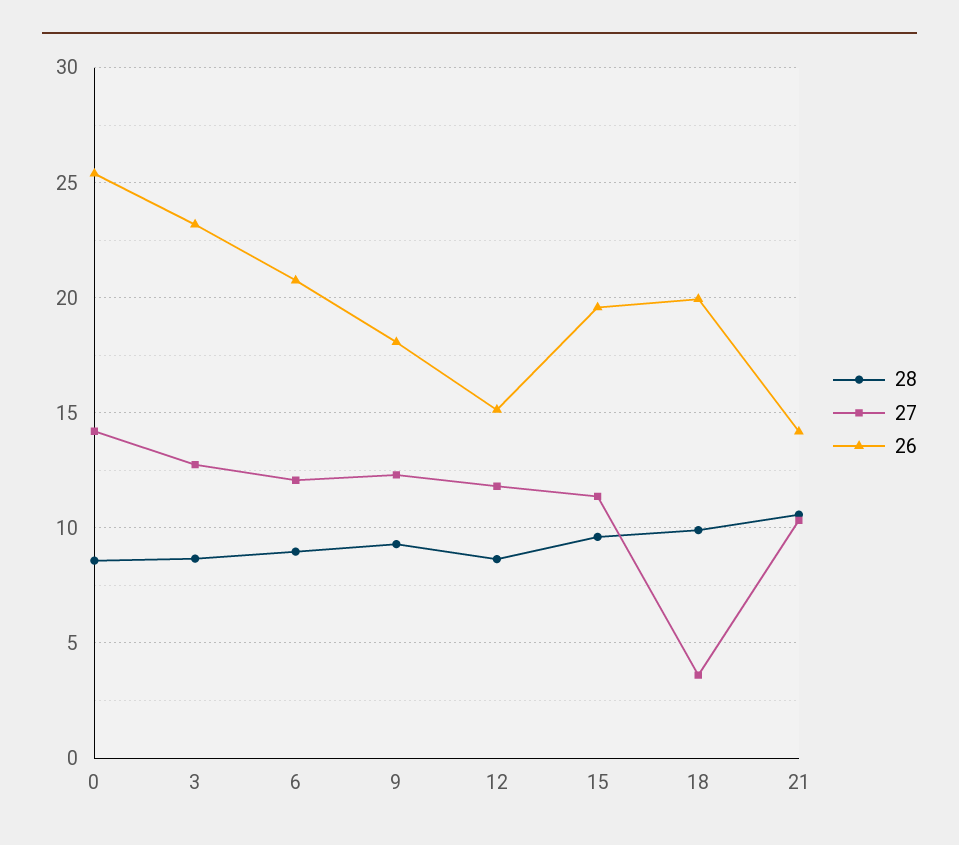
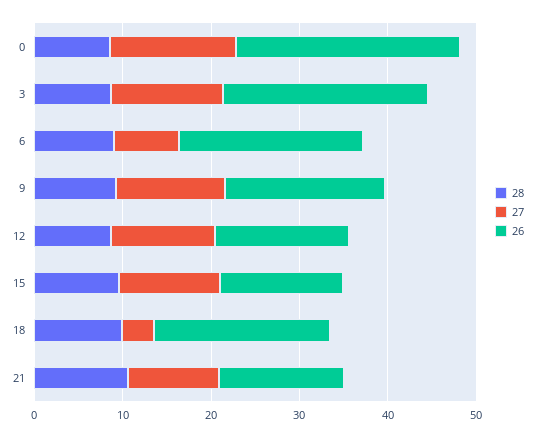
27, 6: 12 -> 8
26, 15: 19.5 -> 14

